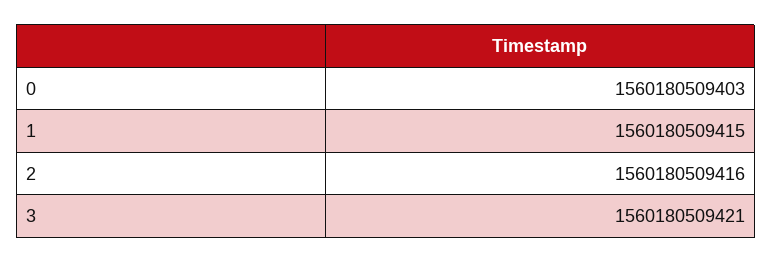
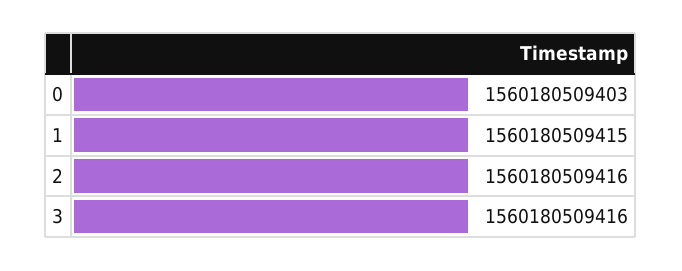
3: 1560180509421 -> 1560180509416

